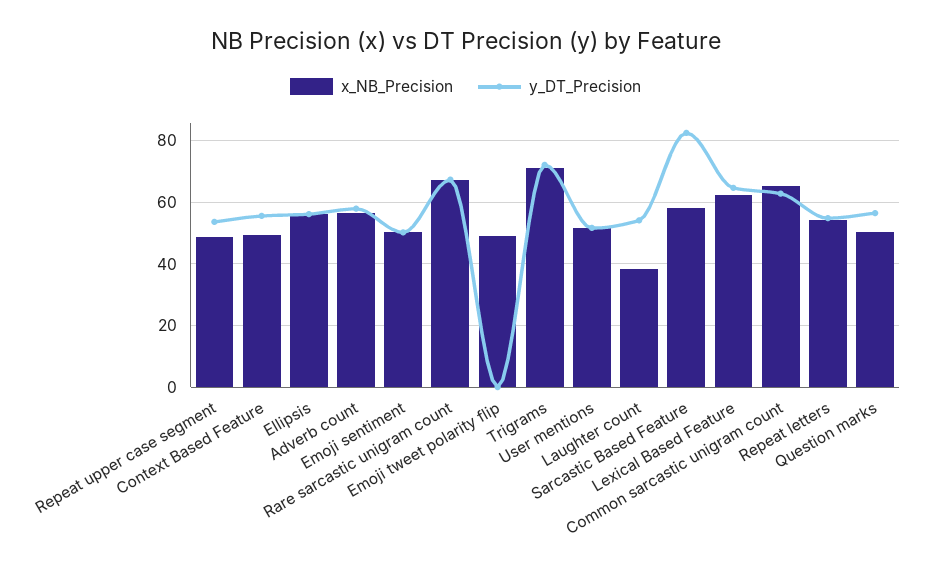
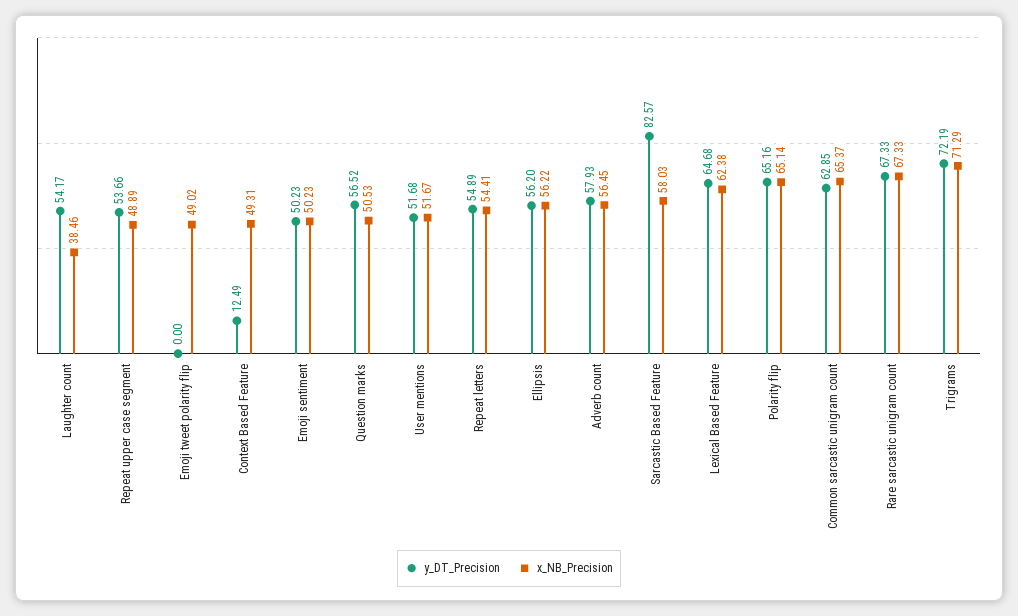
y_DT_Precision, Context Based Feature: 56 -> 12.49
y_DT_Precision, Polarity flip: none -> 65.16
x_NB_Precision, Polarity flip: none -> 65.14

